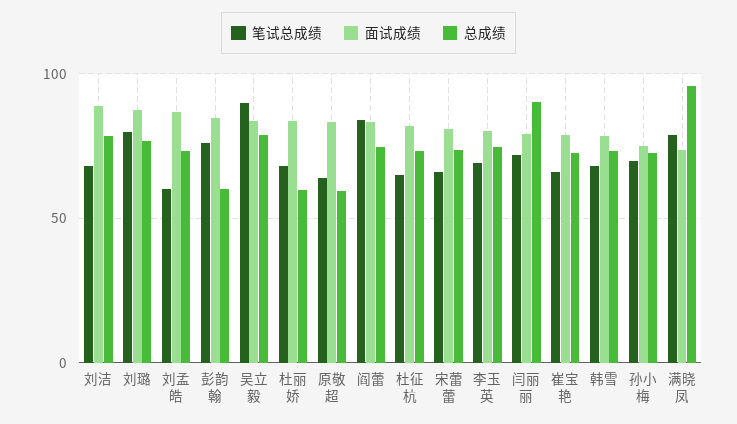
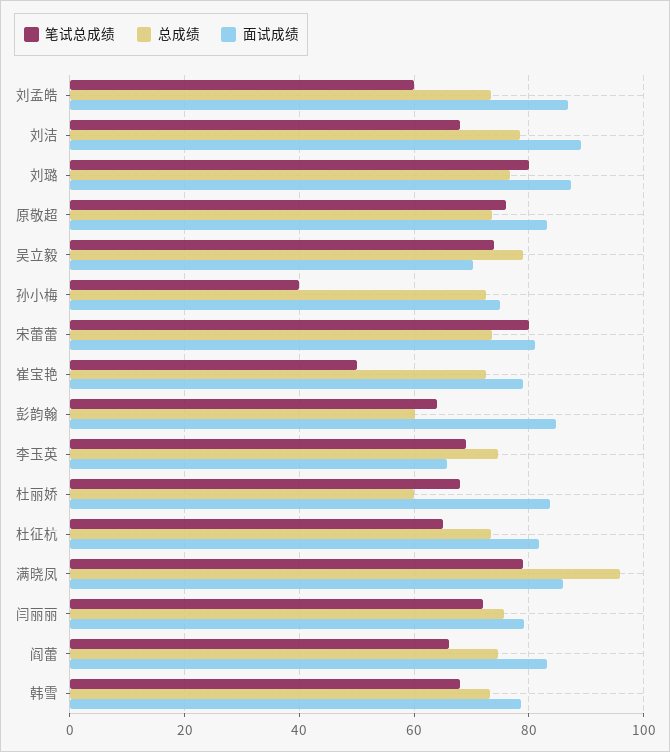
笔试总成绩, 彭韵翰: 75 -> 64
笔试总成绩, 吴立毅: 90 -> 74
面试成绩, 吴立毅: 85 -> 70
笔试总成绩, 原敬超: 65 -> 76
总成绩, 原敬超: 60 -> 74
笔试总成绩, 阎蕾: 85 -> 66
笔试总成绩, 宋蕾蕾: 65 -> 80
面试成绩, 李玉英: 80 -> 66
总成绩, 闫丽丽: 90 -> 76
笔试总成绩, 崔宝艳: 65 -> 50
笔试总成绩, 孙小梅: 70 -> 40
面试成绩, 满晓凤: 75 -> 86

